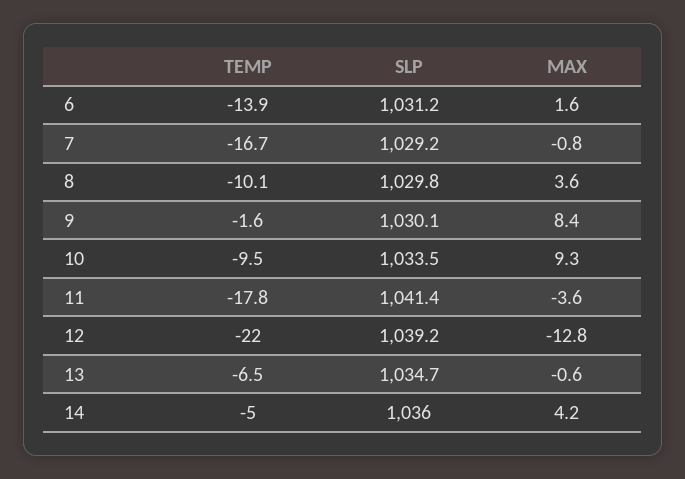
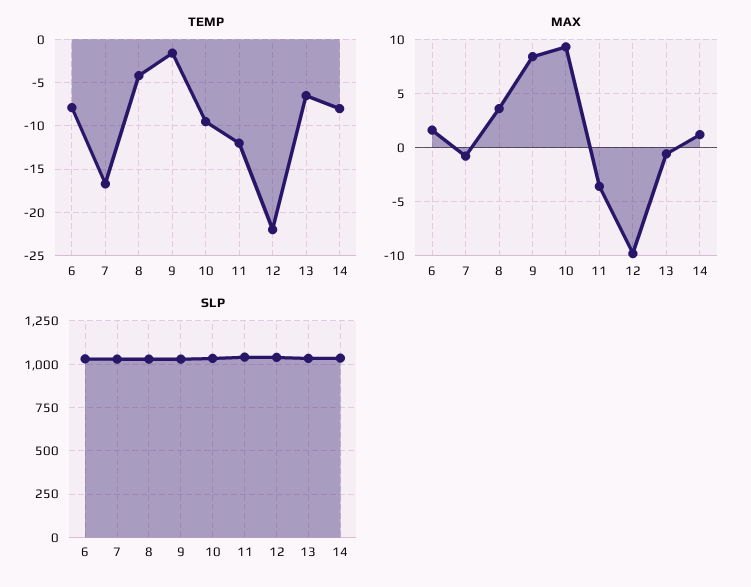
TEMP, 6: -13.9 -> -8
TEMP, 8: -10.1 -> -4
TEMP, 11: -17.8 -> -12
MAX, 12: -12.8 -> -10
TEMP, 14: -5 -> -8
MAX, 14: 4.2 -> 1

